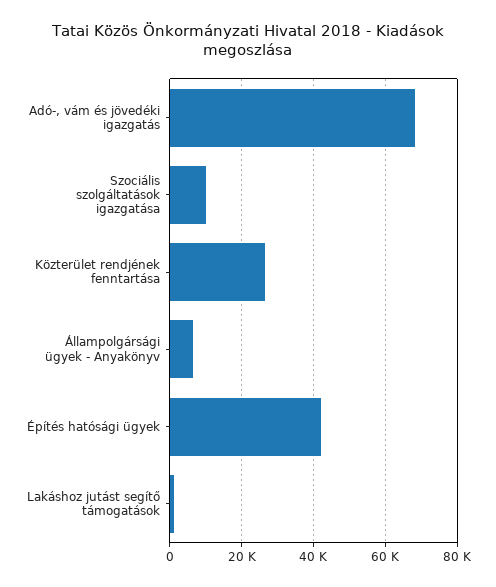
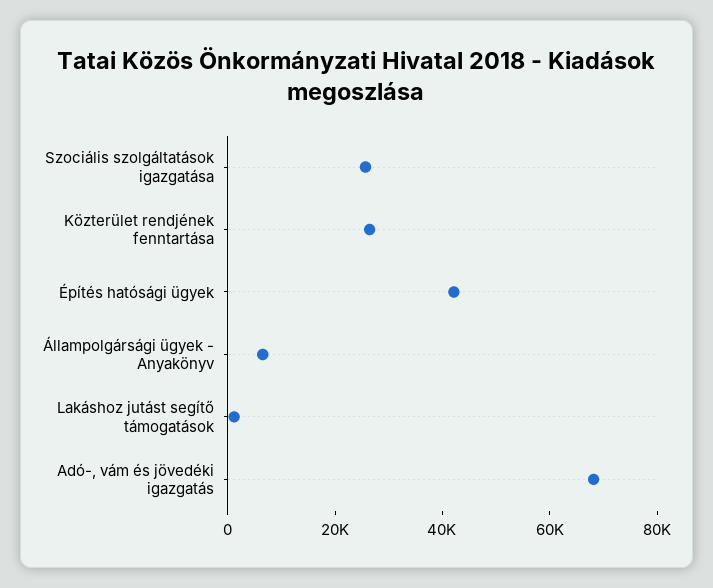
Szociális szolgáltatások igazgatása: 10000 -> 25000

